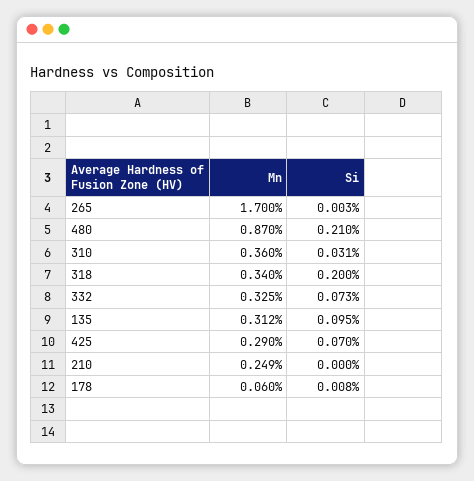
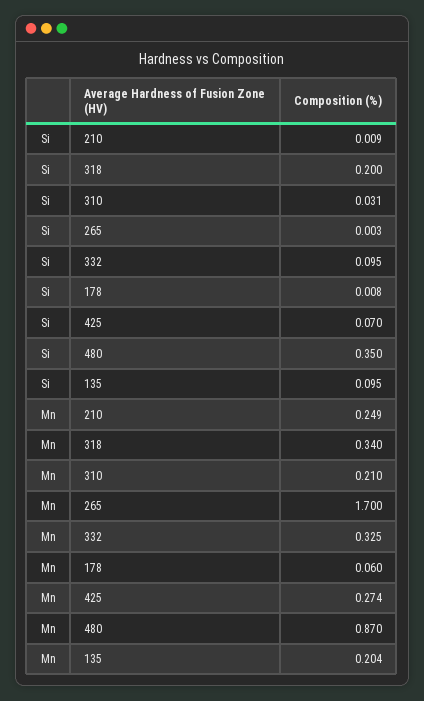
Si, 480: 0.21 -> 0.35
Mn, 310: 0.36 -> 0.21
Si, 332: 0.073 -> 0.095
Mn, 135: 0.312 -> 0.204
Mn, 425: 0.29 -> 0.274
Si, 210: 0 -> 0.009

